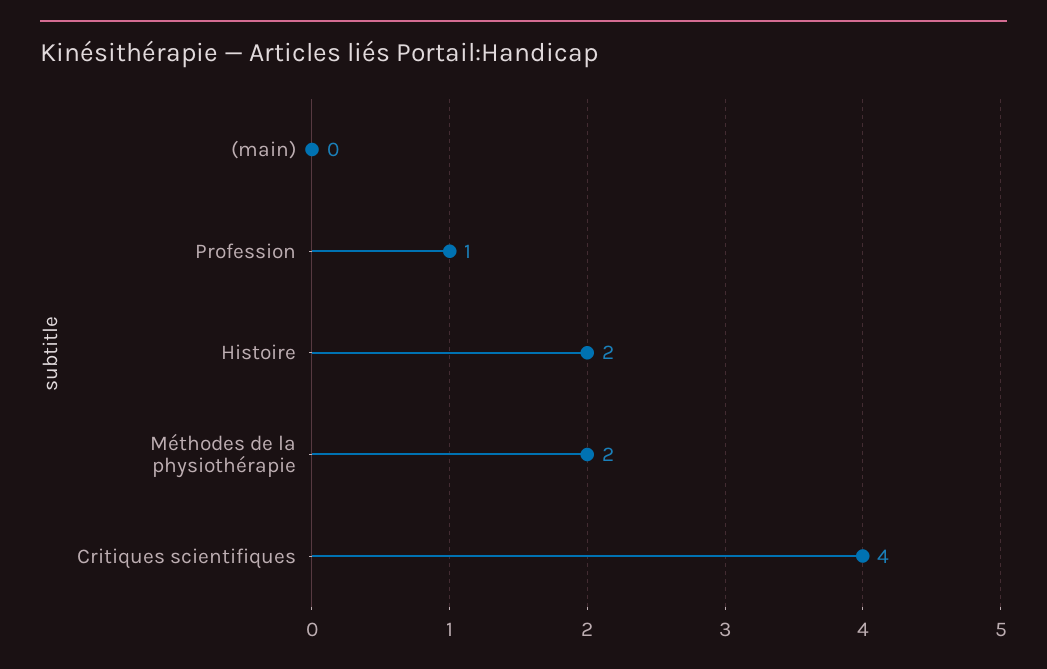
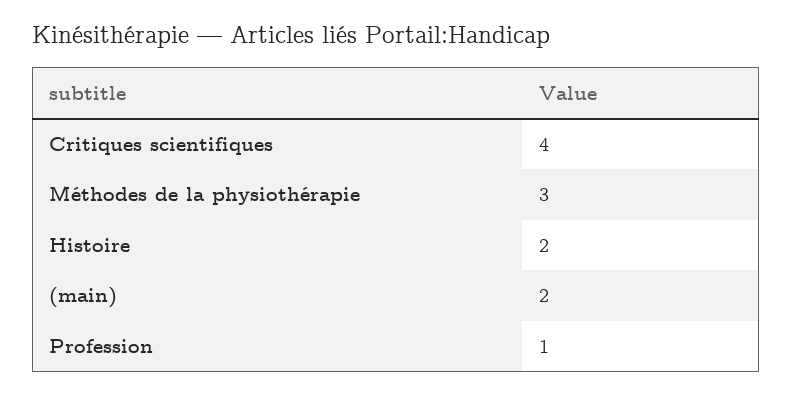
(main): 0 -> 2
Méthodes de la physiothérapie: 2 -> 3

